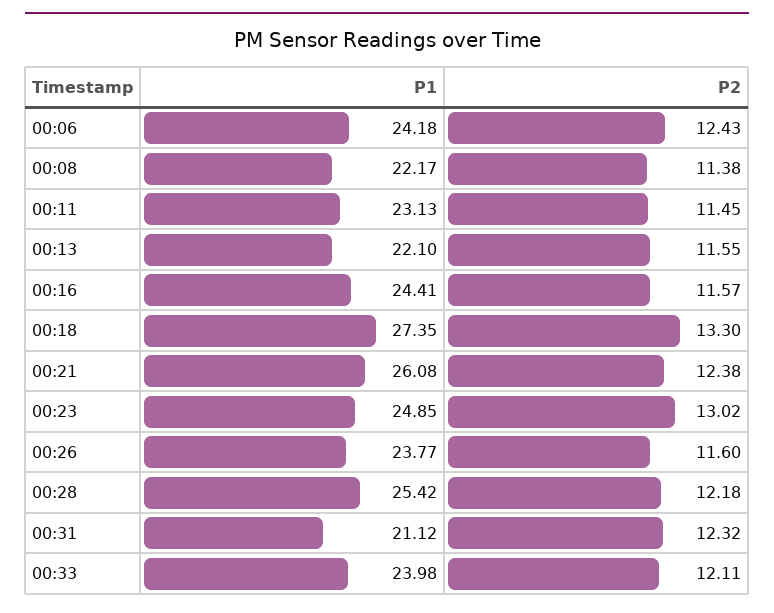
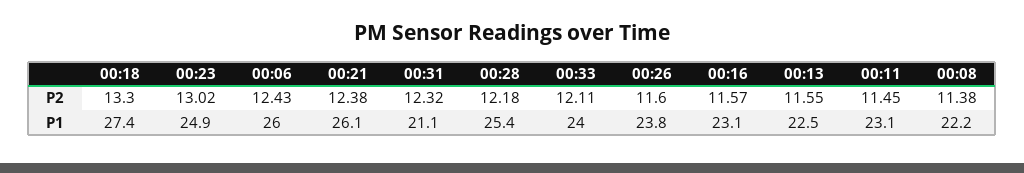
P1, 00:06: 24.18 -> 26
P1, 00:13: 22.1 -> 22.5
P1, 00:16: 24.41 -> 23.1

